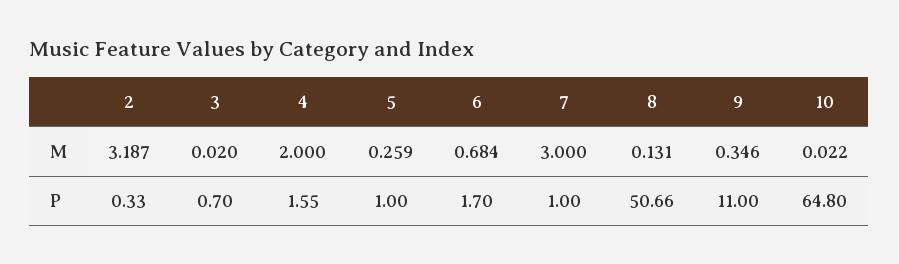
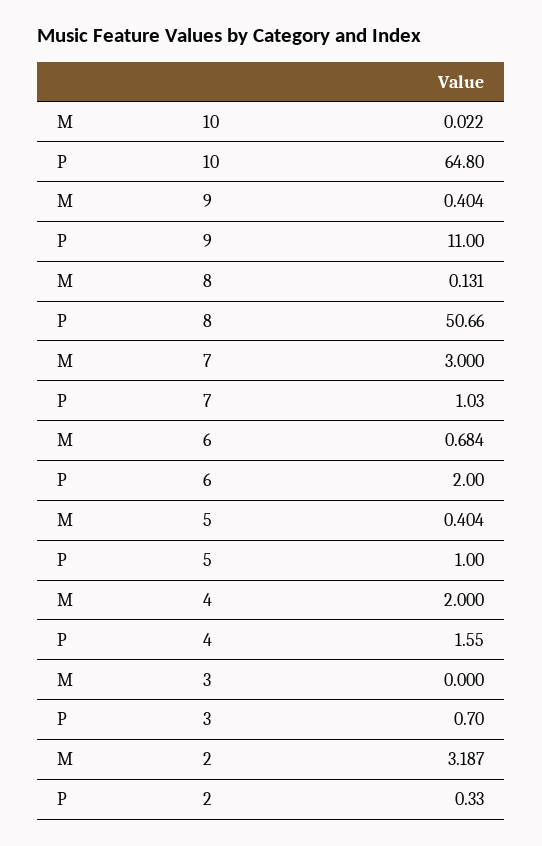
3, M: 0.02 -> 0
5, M: 0.259 -> 0.404
9, M: 0.346 -> 0.404
6, P: 1.7 -> 2
7, P: 1 -> 1.03

